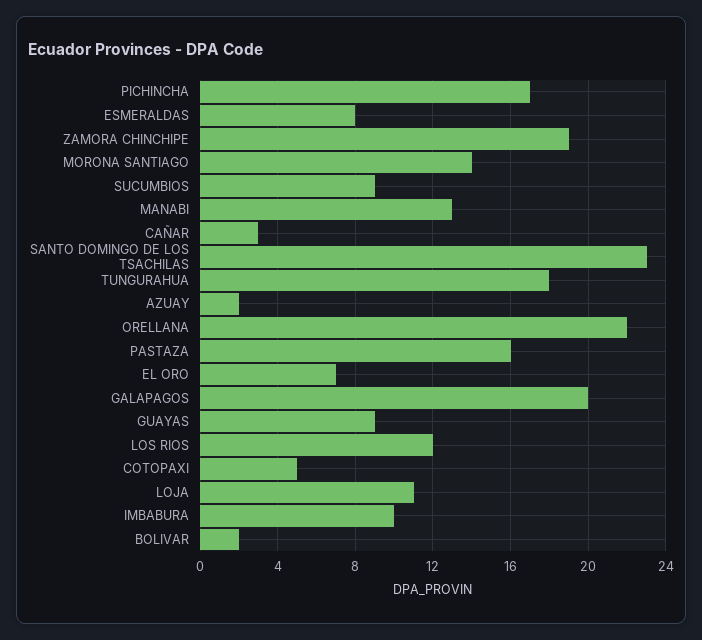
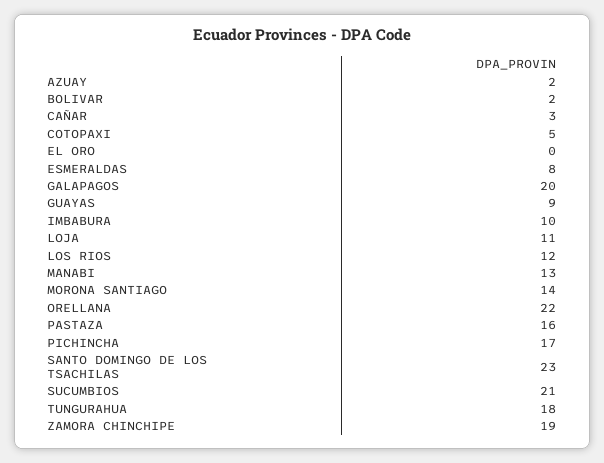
SUCUMBIOS: 9 -> 21
EL ORO: 7 -> 0

